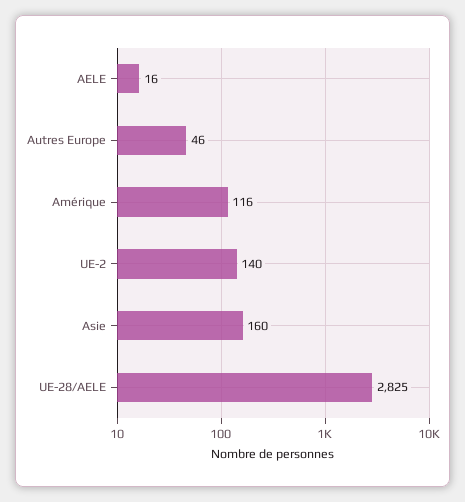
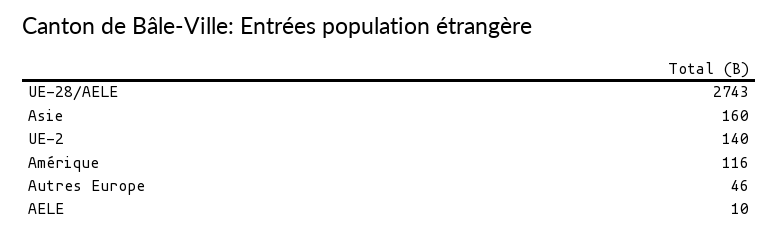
AELE: 16 -> 10
UE-28/AELE: 2825 -> 2743

